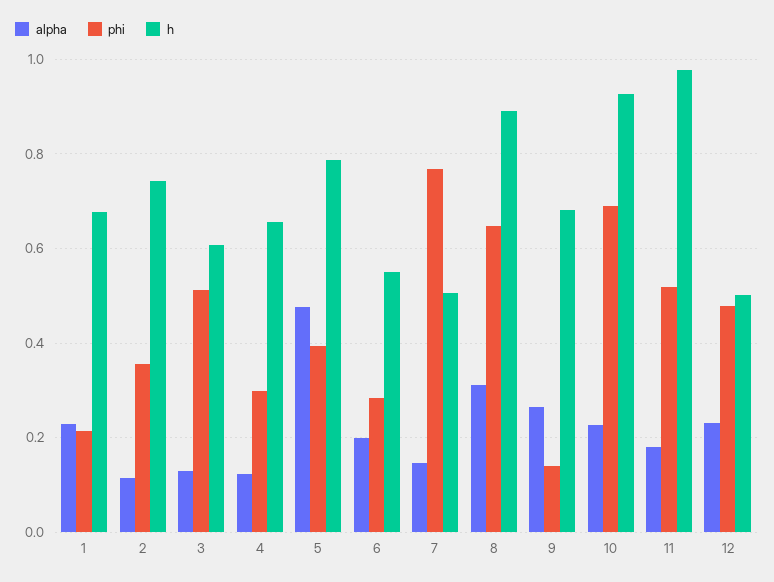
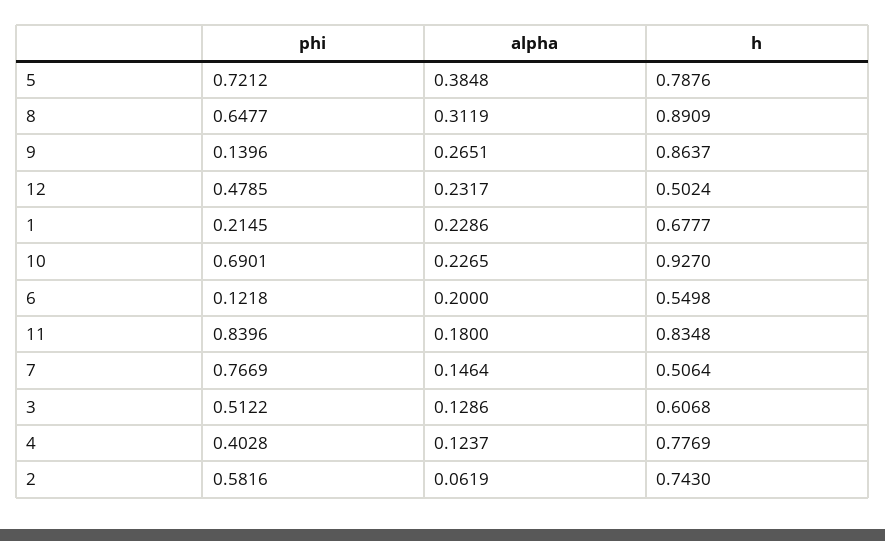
alpha, 2: 0.12 -> 0.0619
phi, 2: 0.36 -> 0.5816
phi, 4: 0.3 -> 0.4028
h, 4: 0.66 -> 0.7769
alpha, 5: 0.48 -> 0.3848
phi, 5: 0.4 -> 0.7212
phi, 6: 0.28 -> 0.1218
h, 9: 0.68 -> 0.8637
phi, 11: 0.52 -> 0.8396
h, 11: 0.98 -> 0.8348

